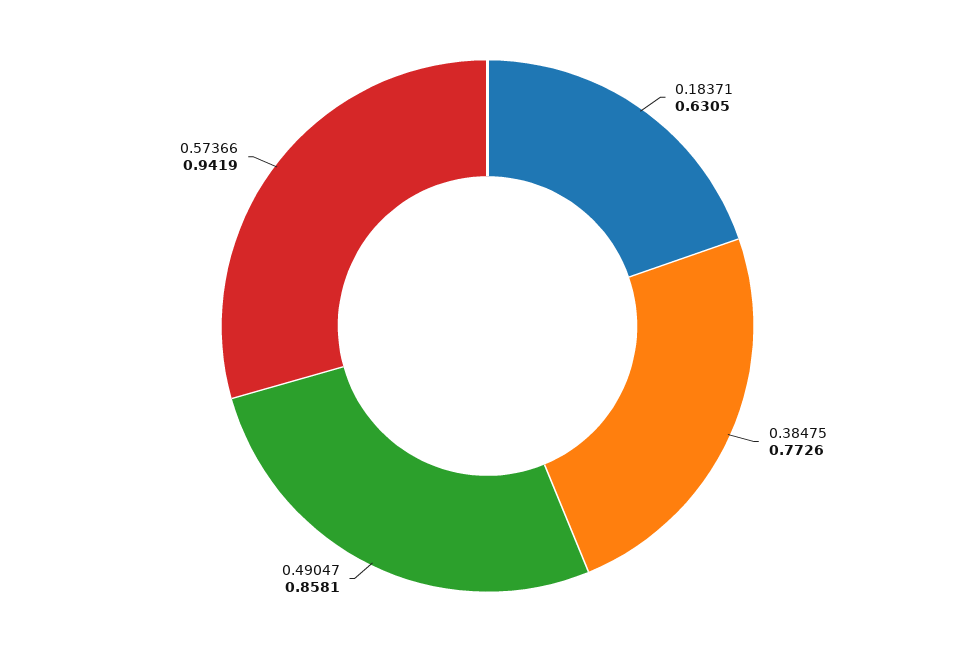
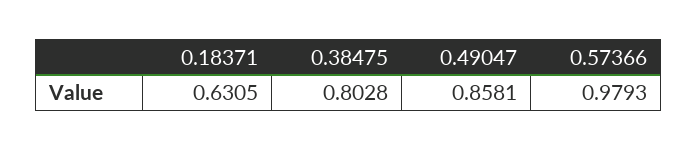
0.38475: 0.7726 -> 0.8028
0.57366: 0.9419 -> 0.9793

